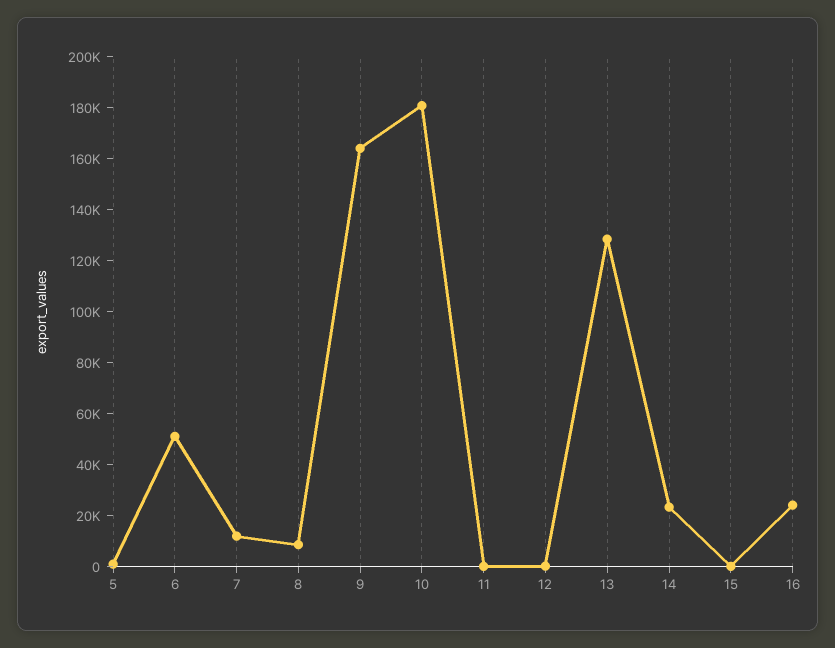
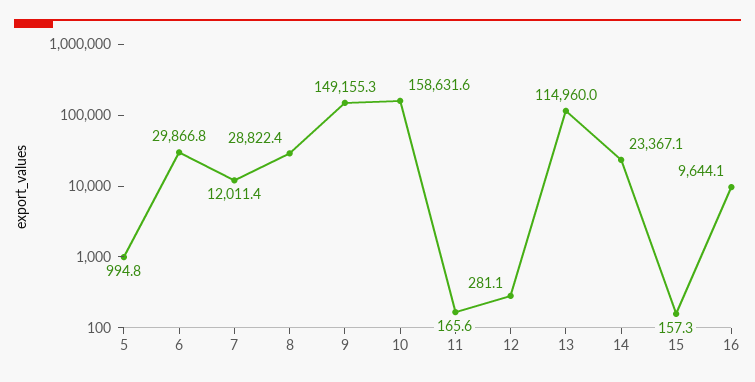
6: 50000 -> 29866.8
8: 10000 -> 28822.4
9: 165000 -> 149155.3
10: 180000 -> 158631.6
13: 130000 -> 114960
16: 25000 -> 9644.1

